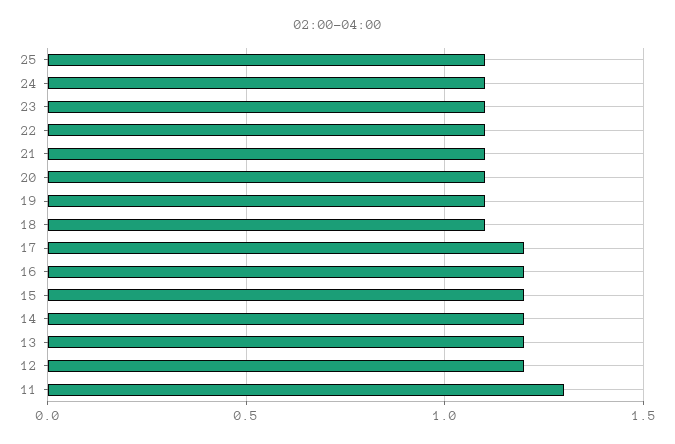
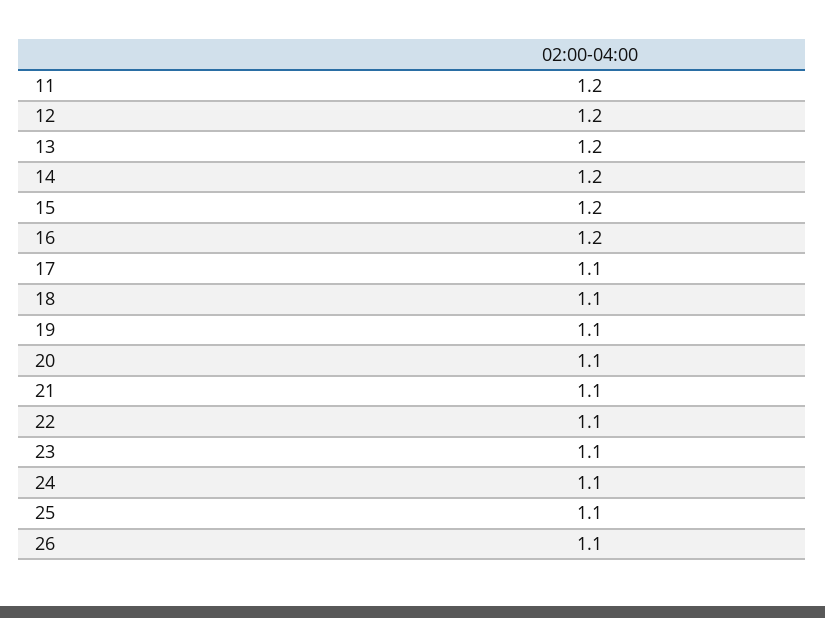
17: 1.2 -> 1.1
11: 1.3 -> 1.2
26: none -> 1.1

